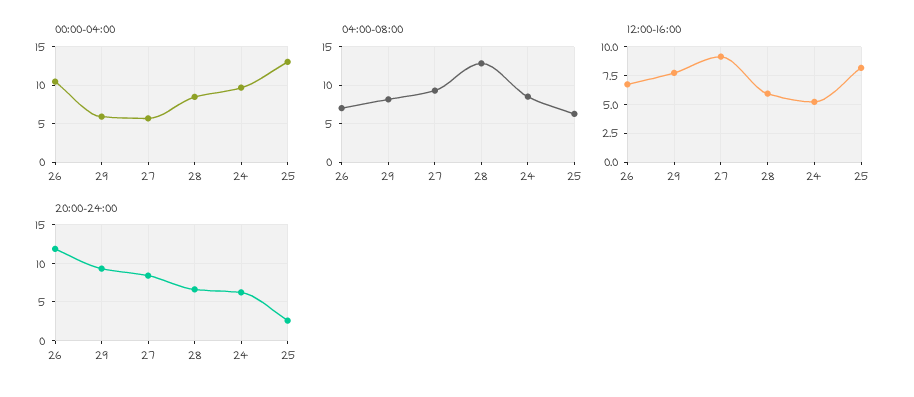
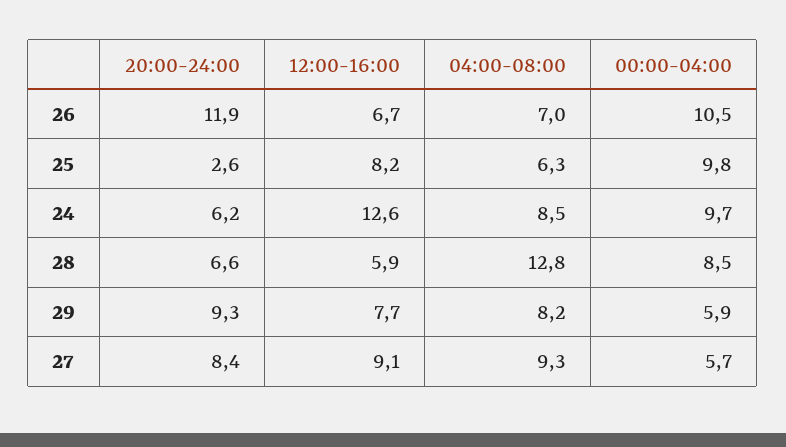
00:00-04:00, 25: 13 -> 9.8
12:00-16:00, 24: 5 -> 12.6

